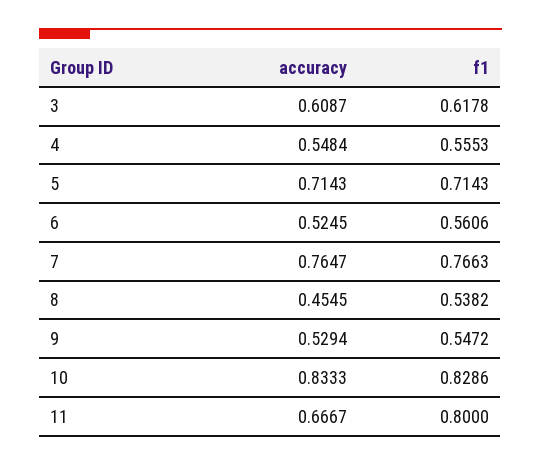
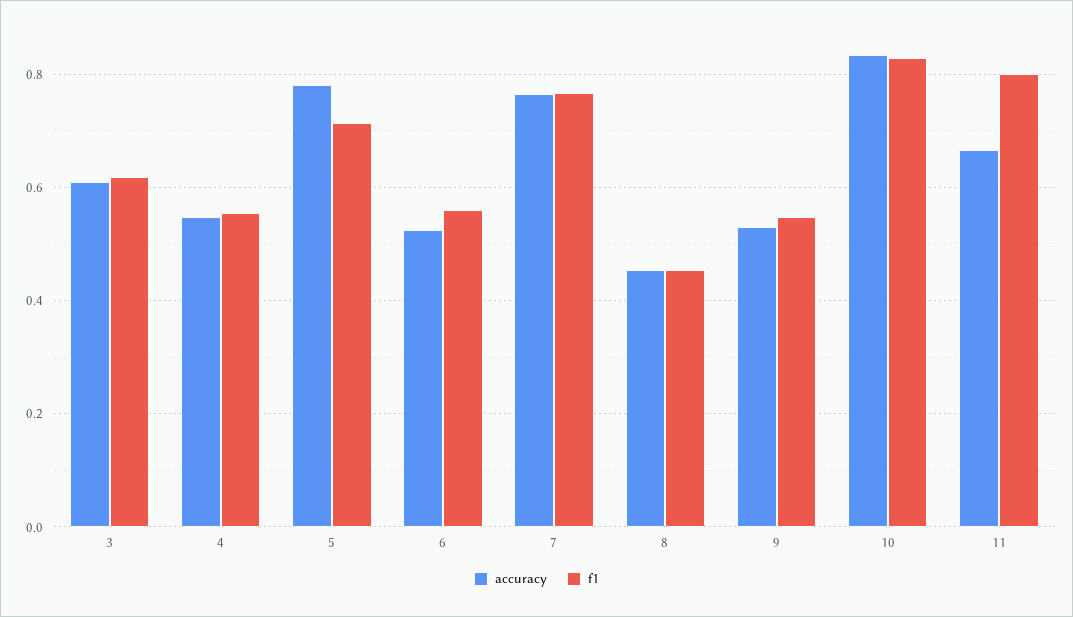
accuracy, 5: 0.7143 -> 0.78
f1, 8: 0.5382 -> 0.46

